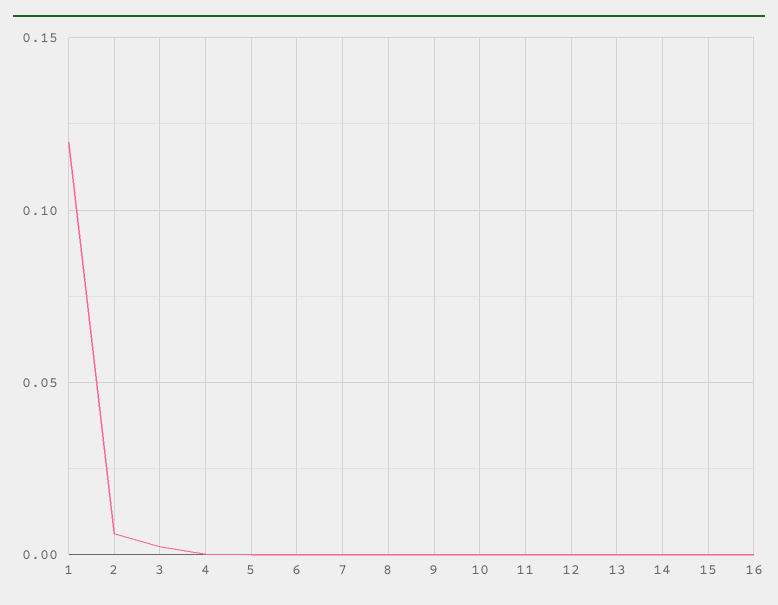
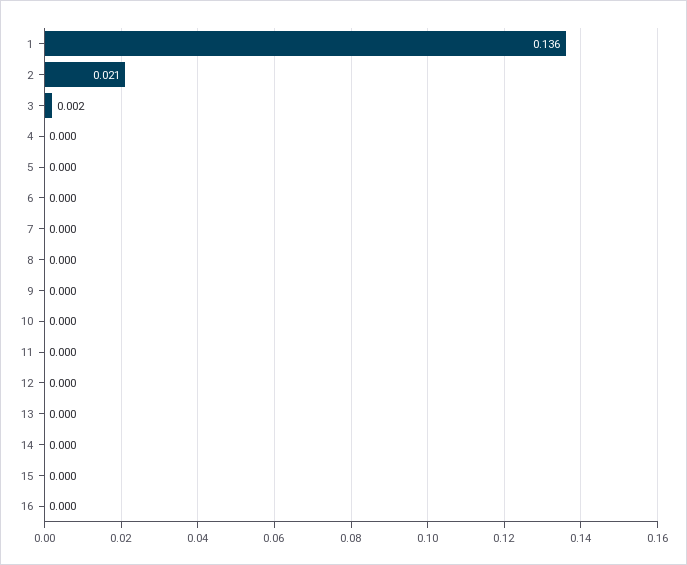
1: 0.12 -> 0.136
2: 0.005 -> 0.021

